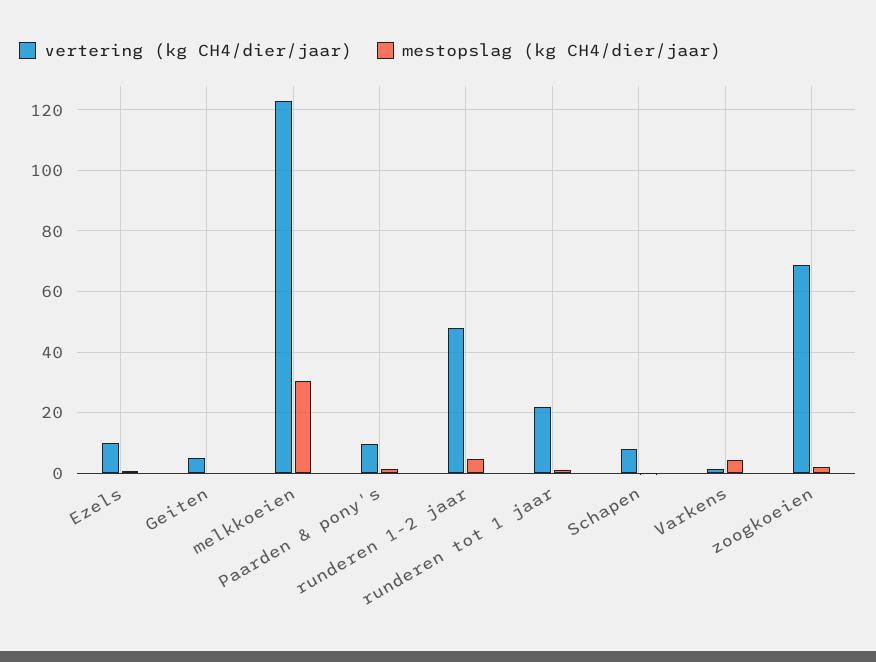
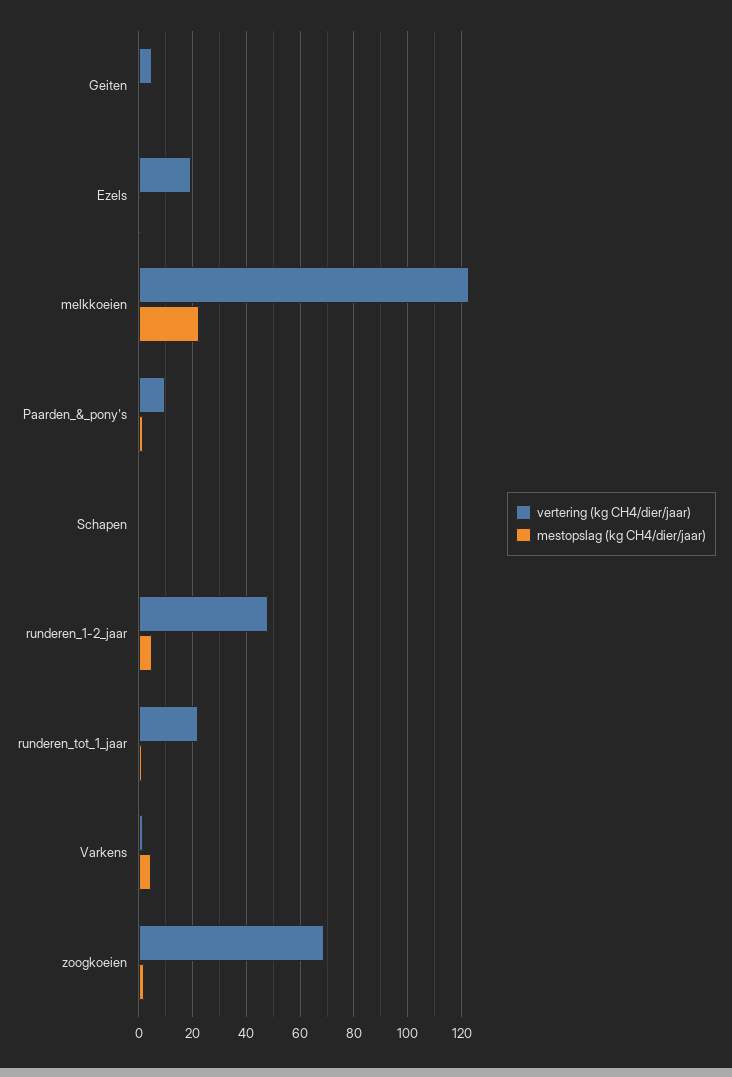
vertering (kg CH4/dier/jaar), Ezels: 10 -> 20
mestopslag (kg CH4/dier/jaar), melkkoeien: 30 -> 22.5
vertering (kg CH4/dier/jaar), Schapen: 8 -> 0

